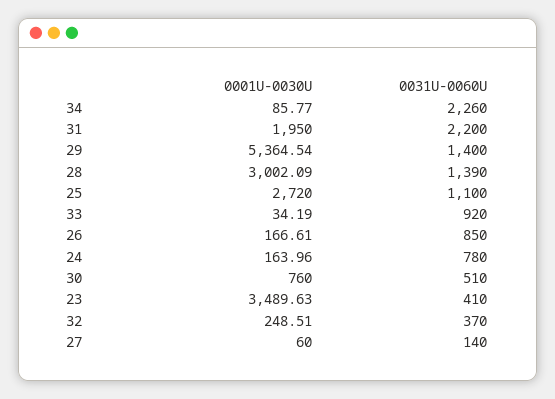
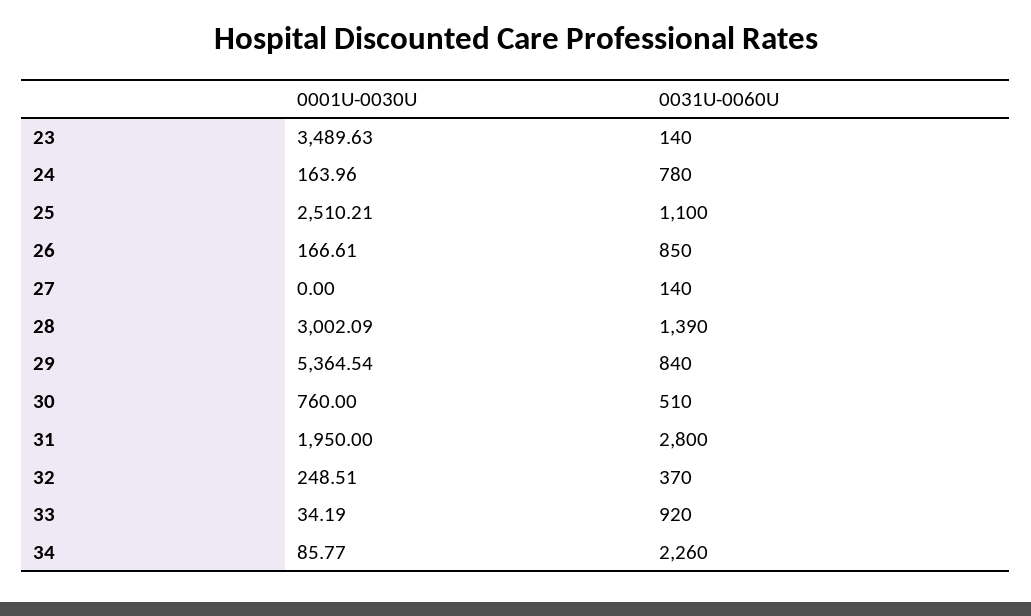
0031U-0060U, 31: 2200 -> 2800
0031U-0060U, 29: 1400 -> 840
0001U-0030U, 25: 2720 -> 2510.21
0031U-0060U, 23: 410 -> 140
0001U-0030U, 27: 60 -> 0

